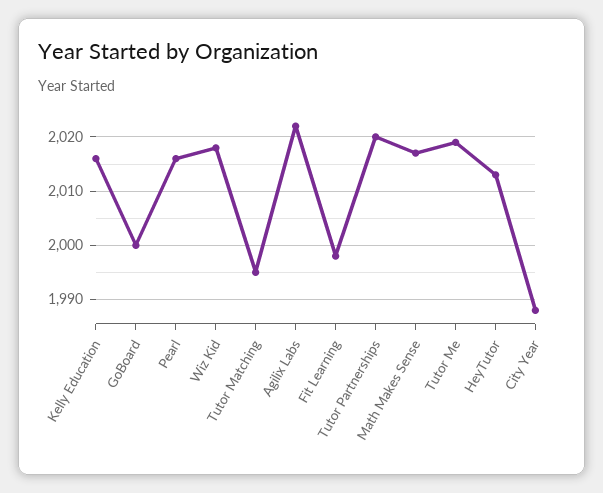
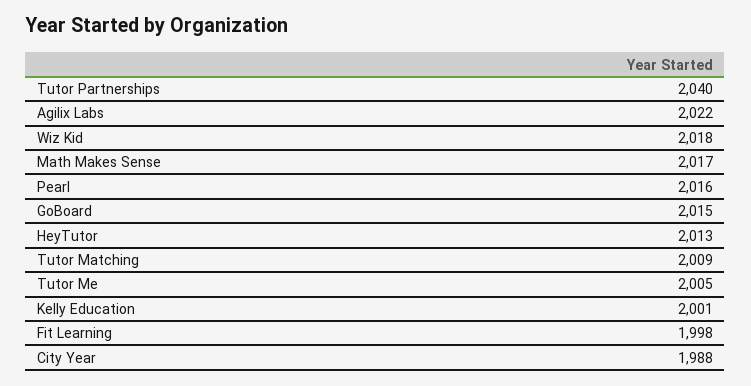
Kelly Education: 2015 -> 2001
GoBoard: 2000 -> 2015
Tutor Matching: 1995 -> 2009
Tutor Partnerships: 2020 -> 2040
Tutor Me: 2020 -> 2005

